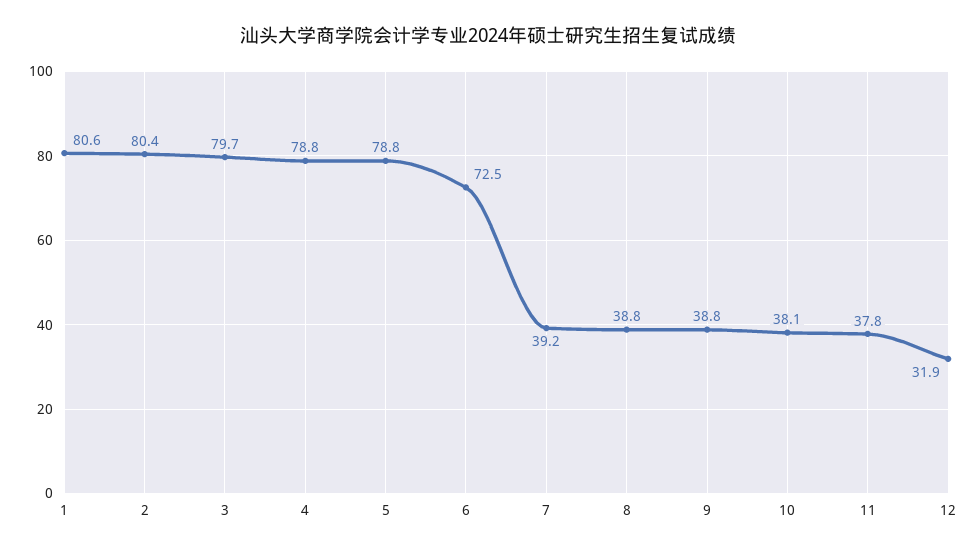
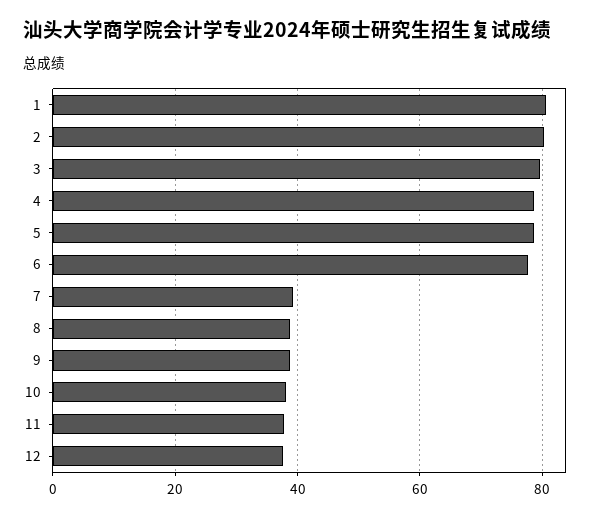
6: 72.5 -> 78
12: 31.9 -> 38

